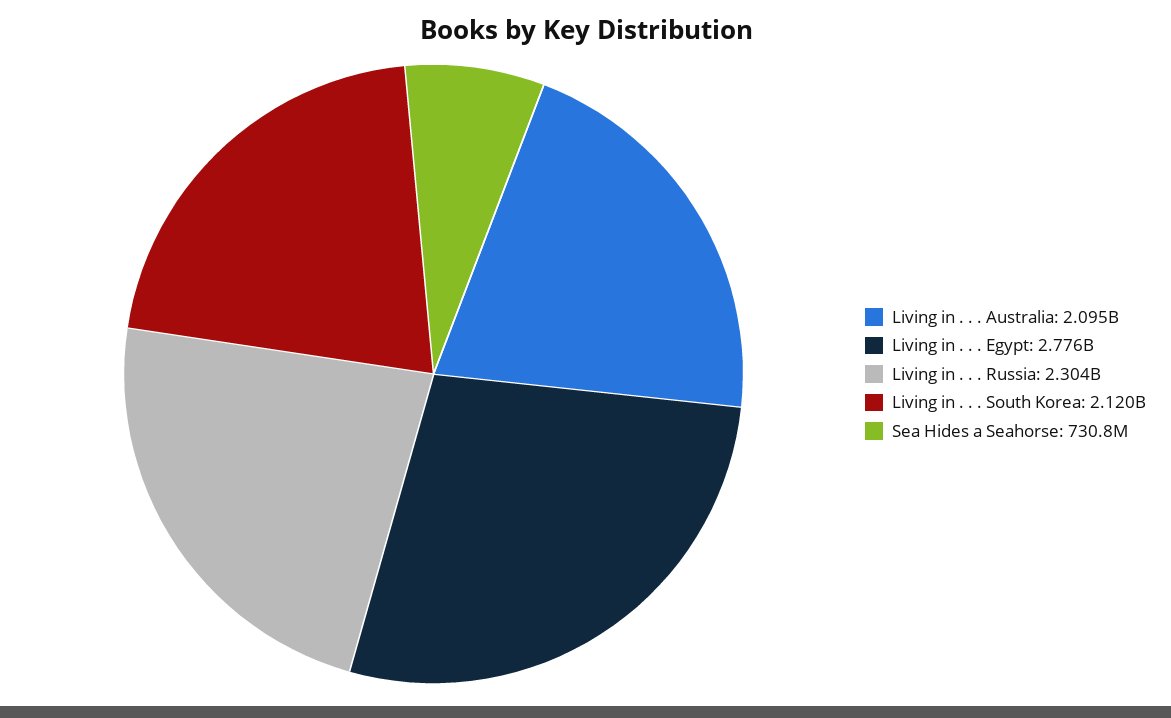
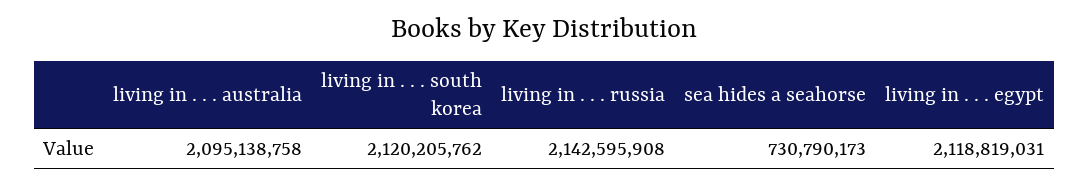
Living in . . . Egypt: 2776000000 -> 2118819031
Living in . . . Russia: 2304000000 -> 2142595908

